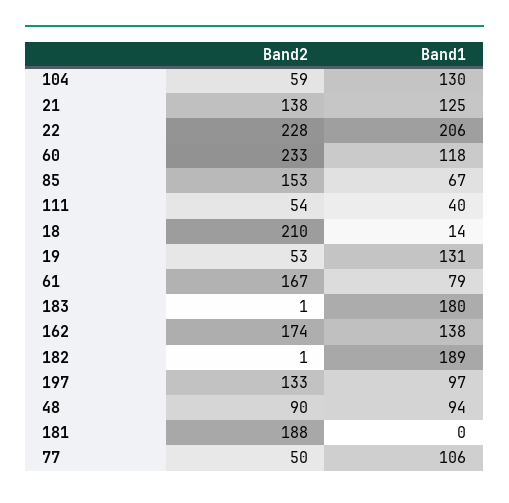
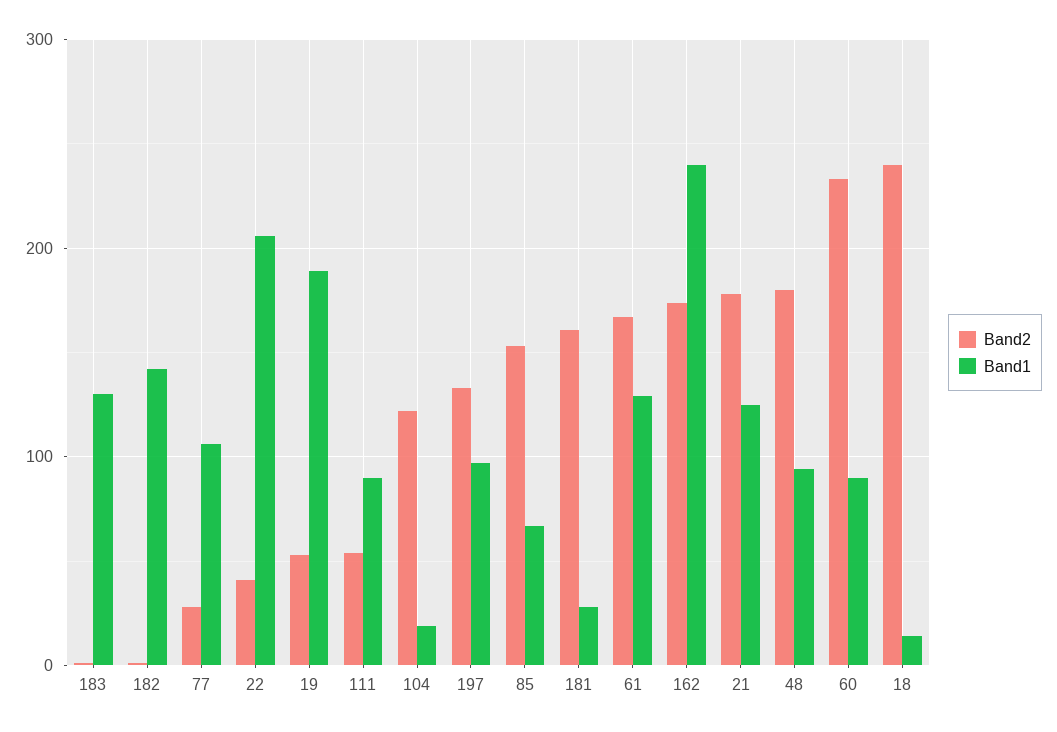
Band2, 104: 59 -> 120
Band1, 104: 130 -> 20
Band2, 21: 138 -> 180
Band2, 22: 228 -> 40
Band1, 60: 118 -> 90
Band1, 111: 40 -> 90
Band2, 18: 210 -> 240
Band1, 19: 131 -> 190
Band1, 61: 79 -> 130
Band1, 183: 180 -> 130
Band1, 162: 138 -> 240
Band1, 182: 189 -> 140
Band2, 48: 90 -> 180
Band2, 181: 188 -> 160
Band1, 181: 0 -> 30
Band2, 77: 50 -> 30

